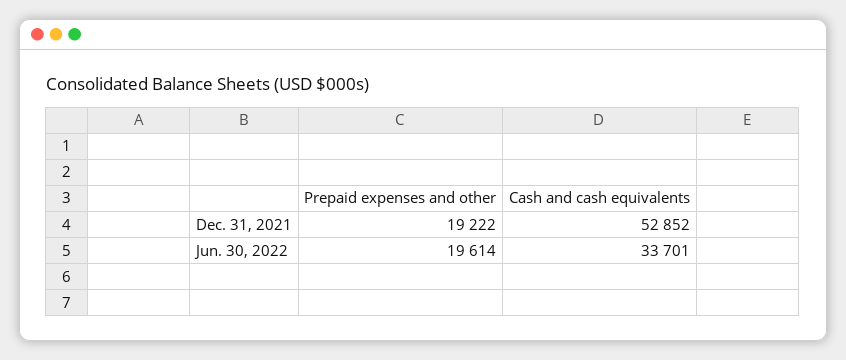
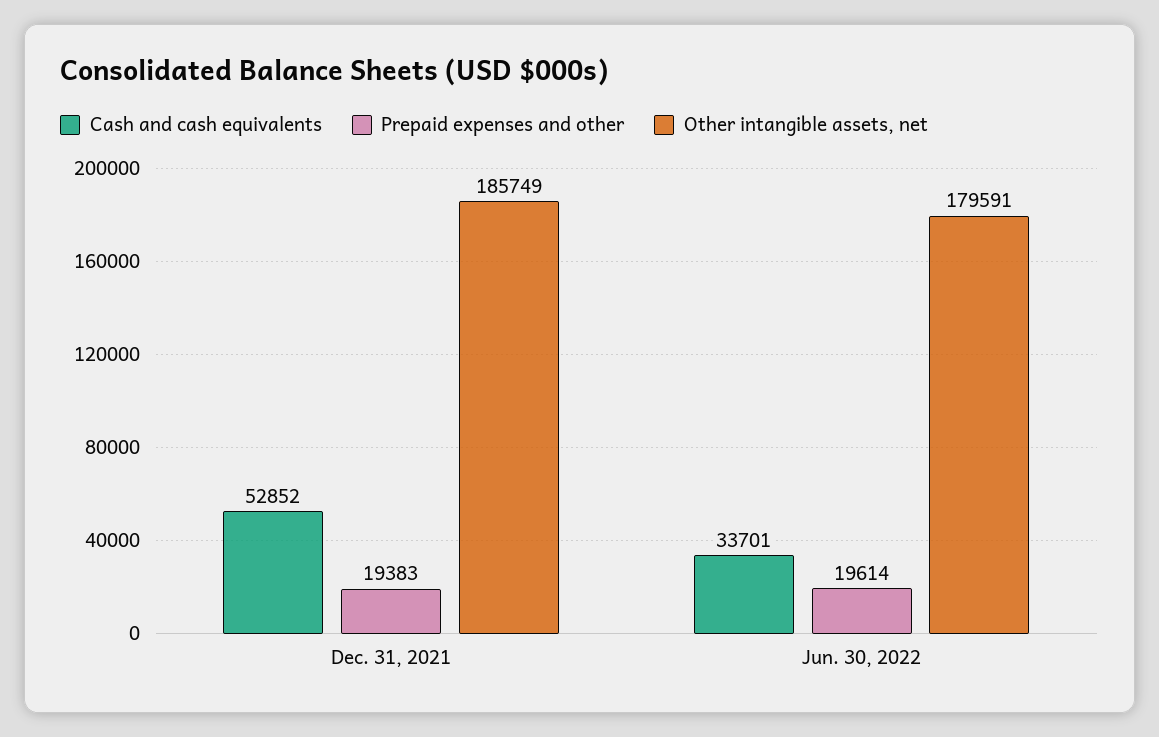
Prepaid expenses and other, Dec. 31, 2021: 19222 -> 19383
Other intangible assets, net, Dec. 31, 2021: none -> 185749
Other intangible assets, net, Jun. 30, 2022: none -> 179591

